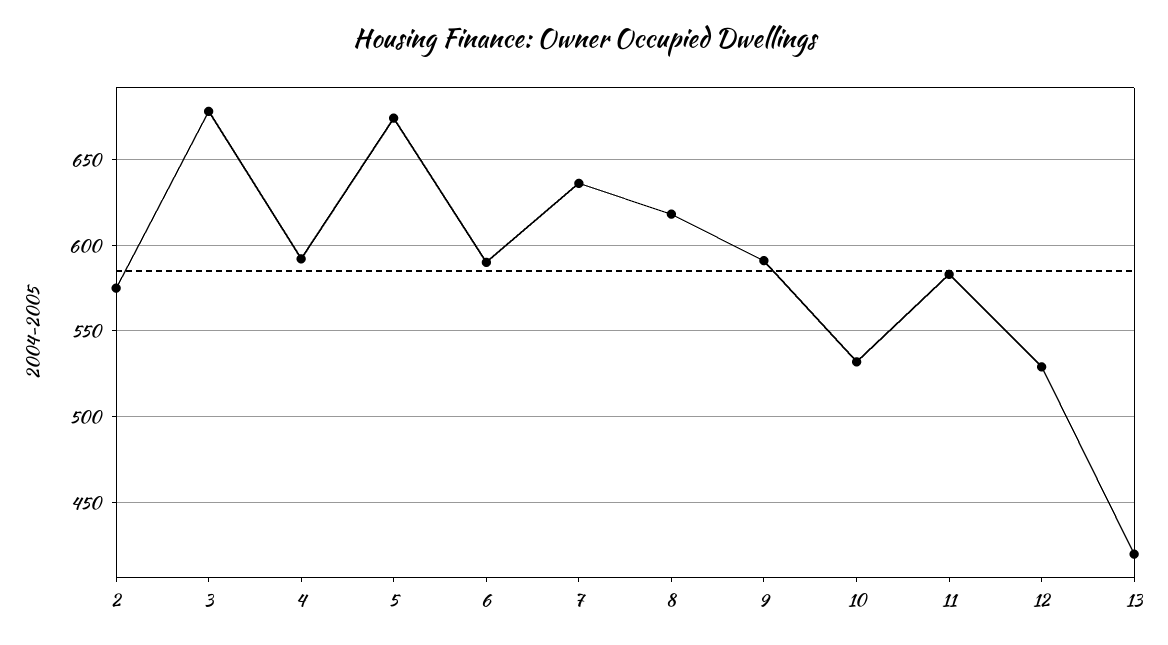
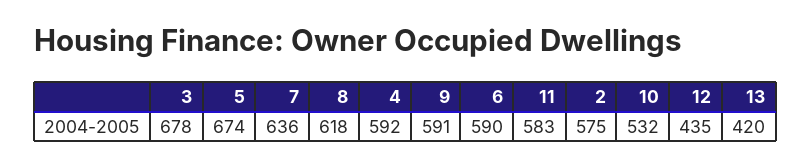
12: 530 -> 435

